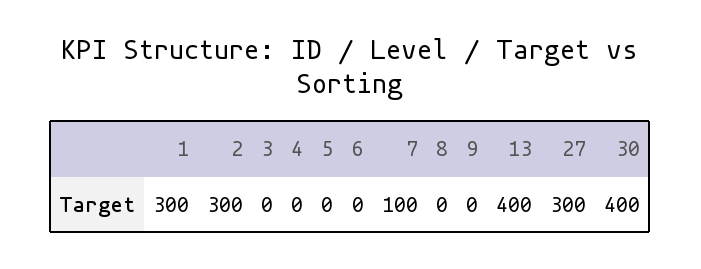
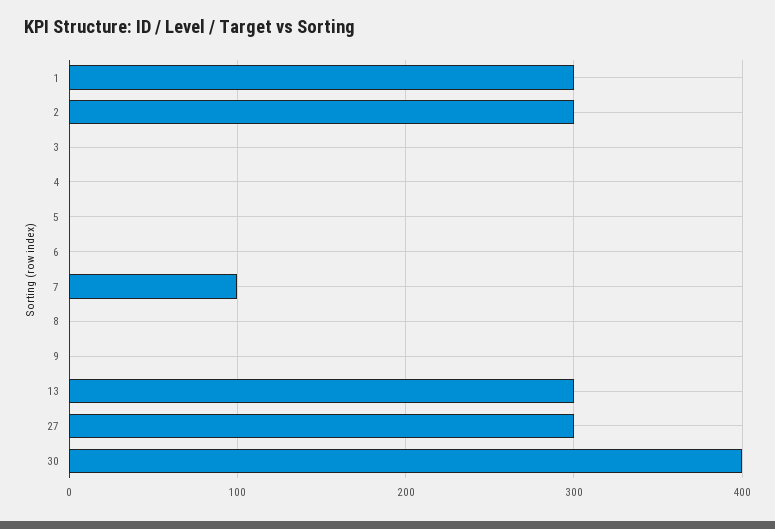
13: 400 -> 300

